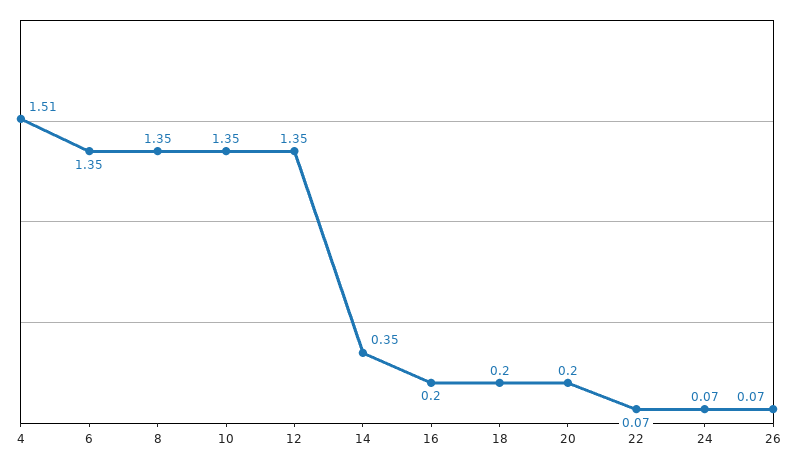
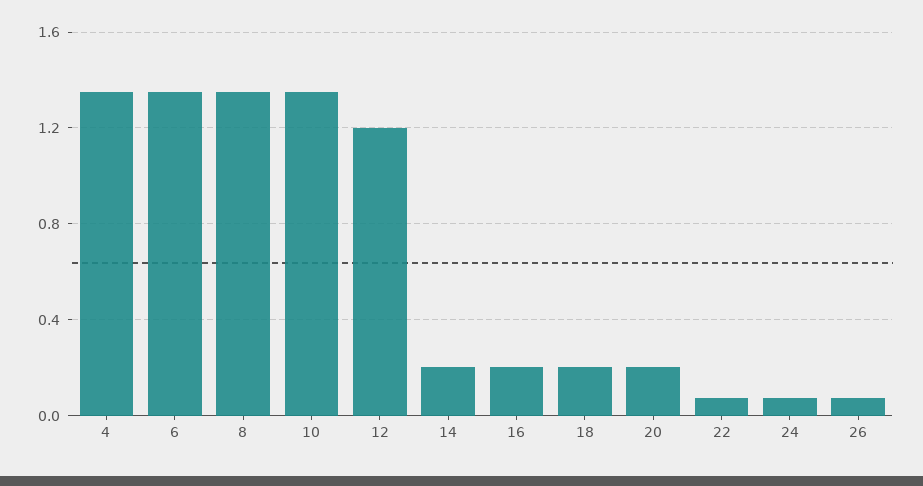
4: 1.51 -> 1.35
12: 1.35 -> 1.2
14: 0.35 -> 0.2

